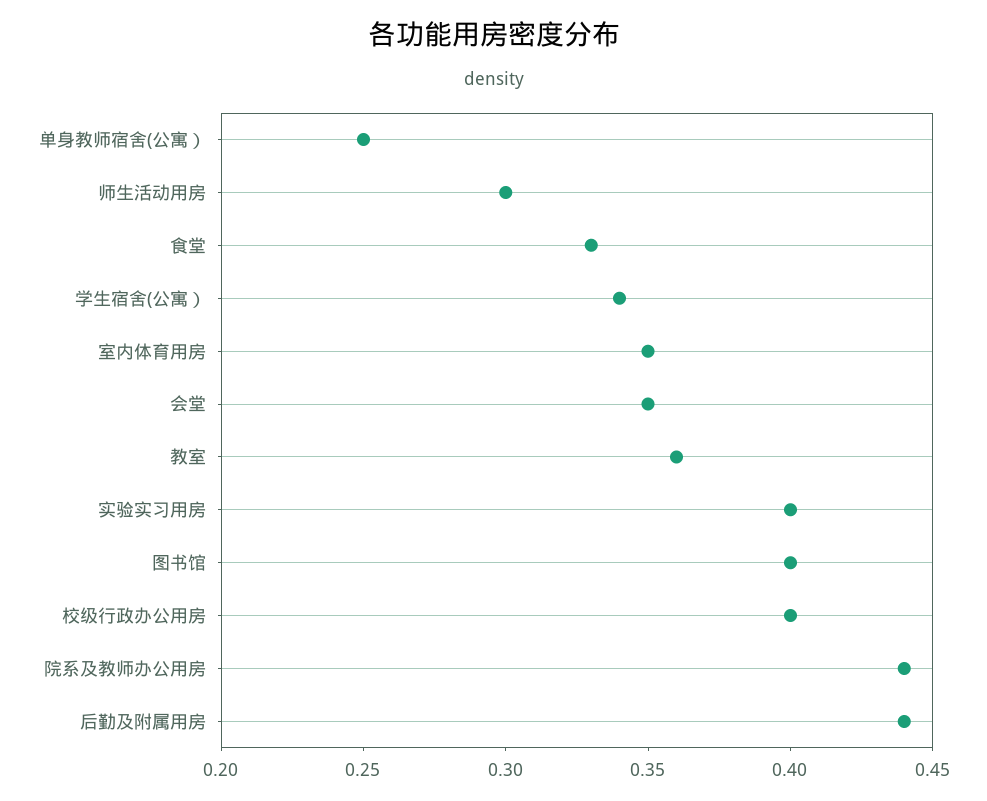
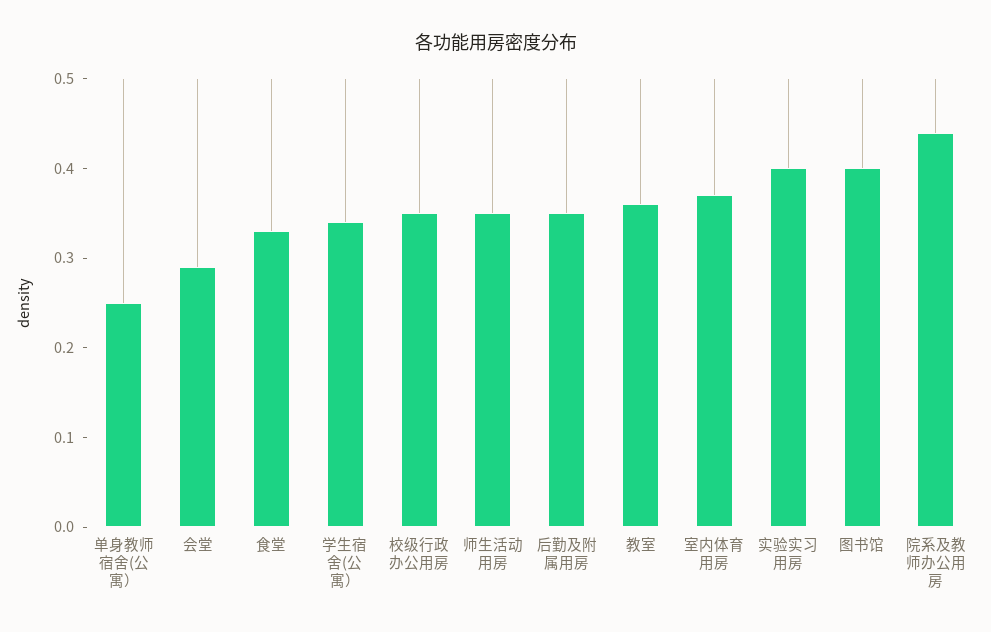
师生活动用房: 0.3 -> 0.35
室内体育用房: 0.35 -> 0.37
会堂: 0.35 -> 0.29
校级行政办公用房: 0.4 -> 0.35
后勤及附属用房: 0.44 -> 0.35

